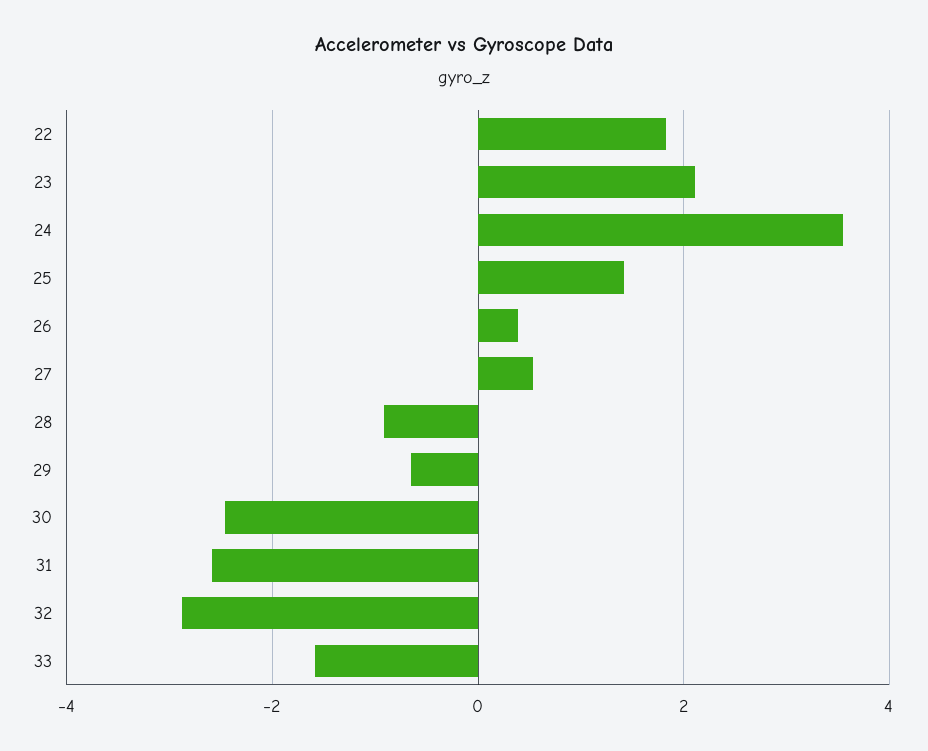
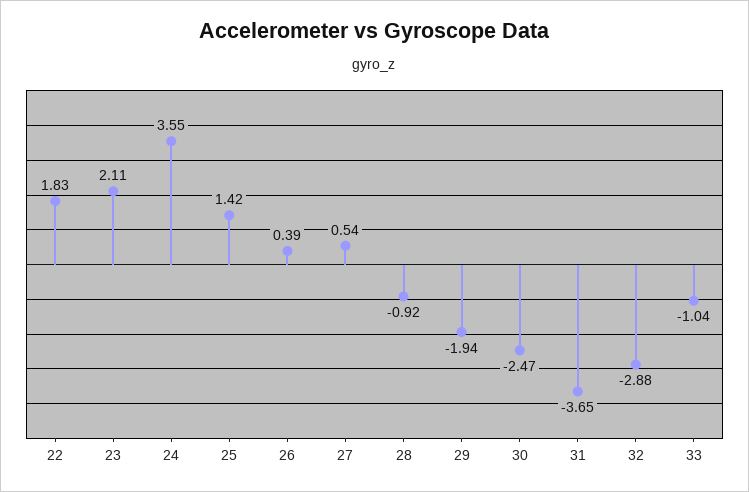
29: -0.6 -> -1.94
31: -2.6 -> -3.65
33: -1.6 -> -1.04

